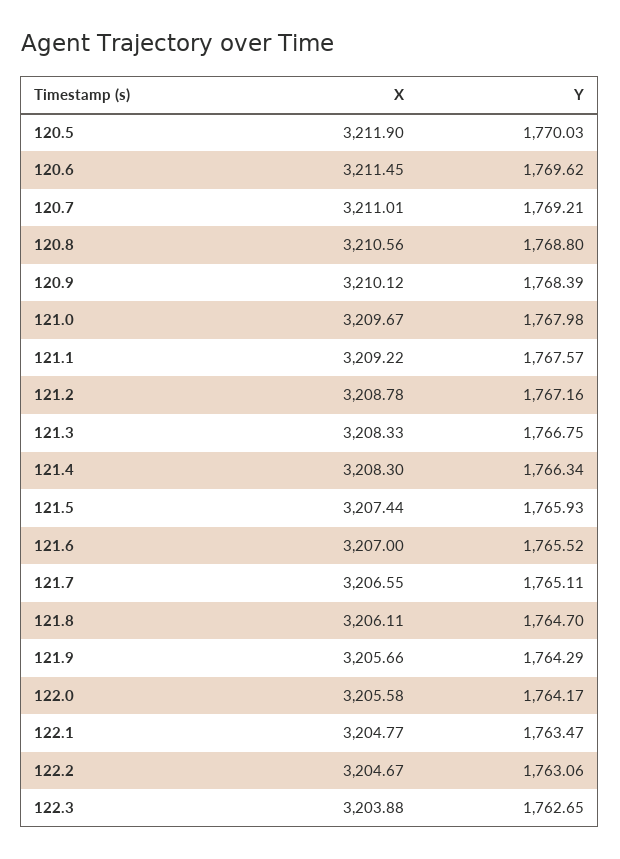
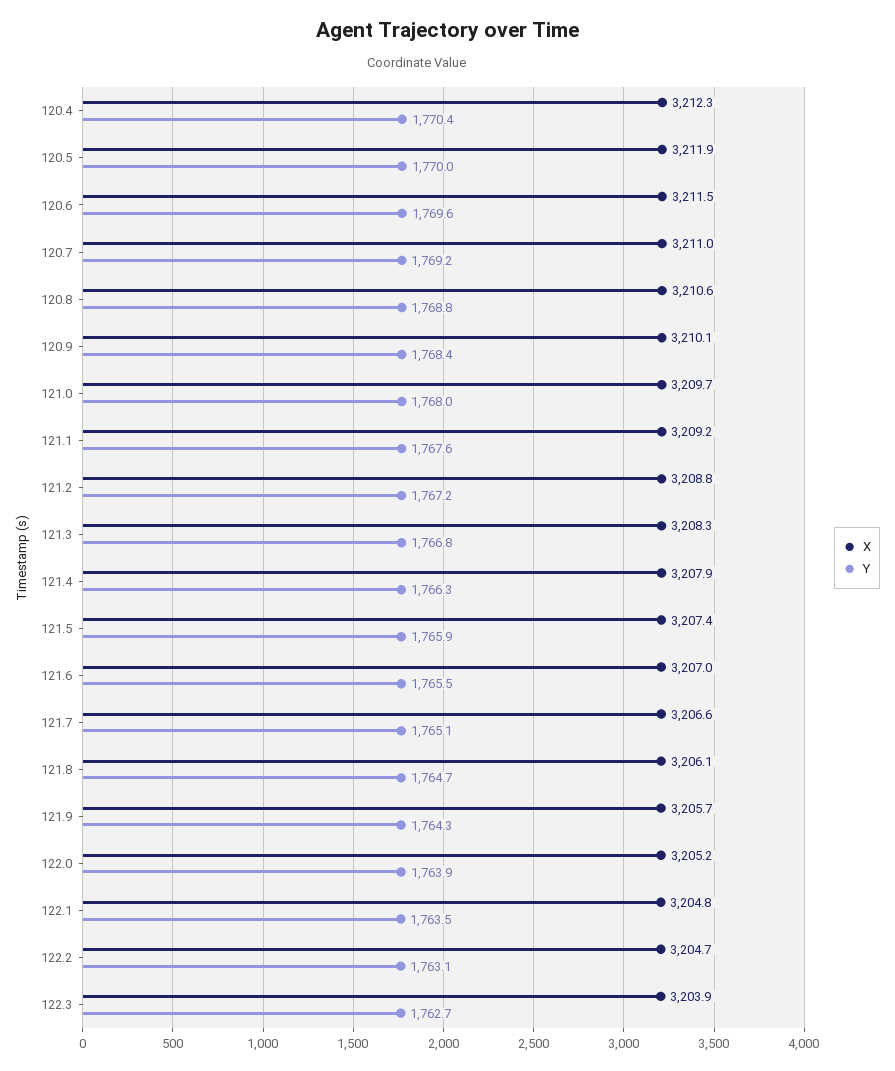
X, 121.4: 3208.3 -> 3207.9
X, 122.0: 3205.58 -> 3205.2
Y, 122.0: 1764.17 -> 1763.9
X, 120.4: none -> 3212.3
Y, 120.4: none -> 1770.4

